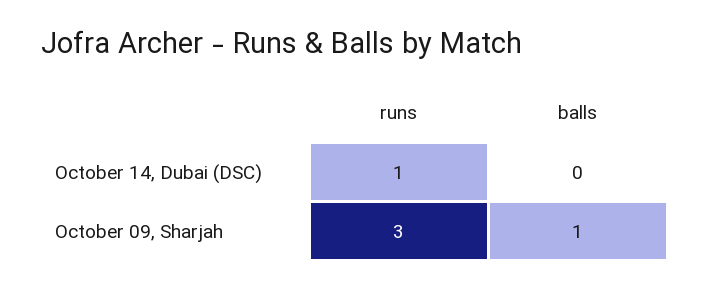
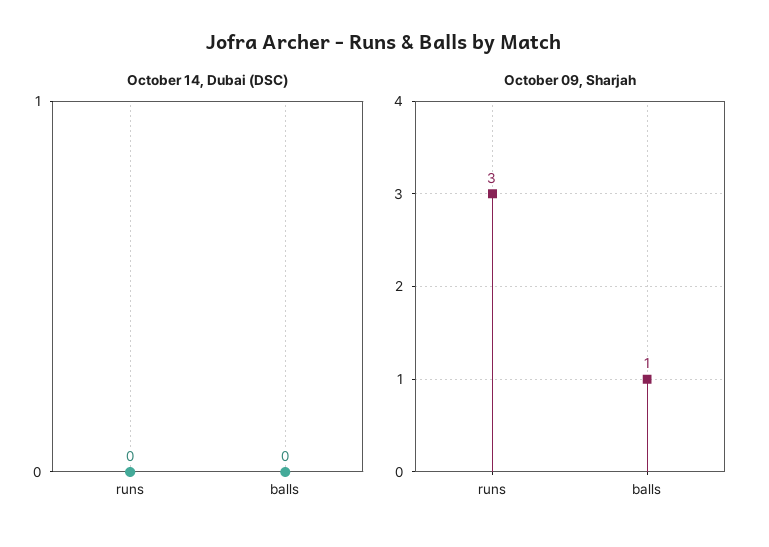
October 14, Dubai (DSC), runs: 1 -> 0

